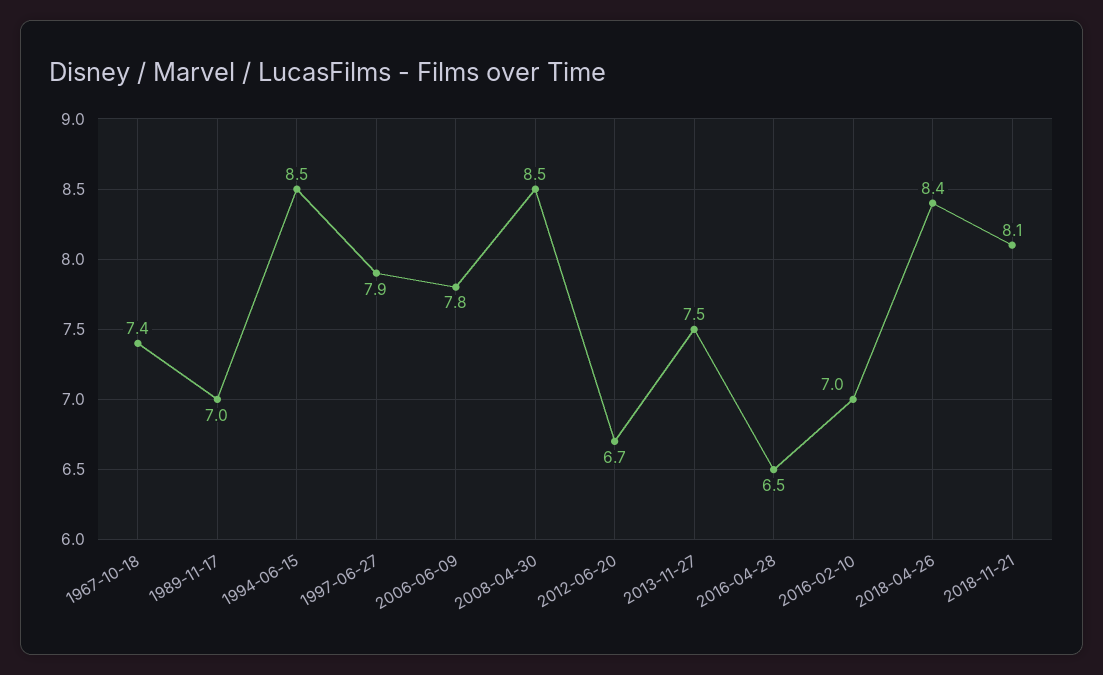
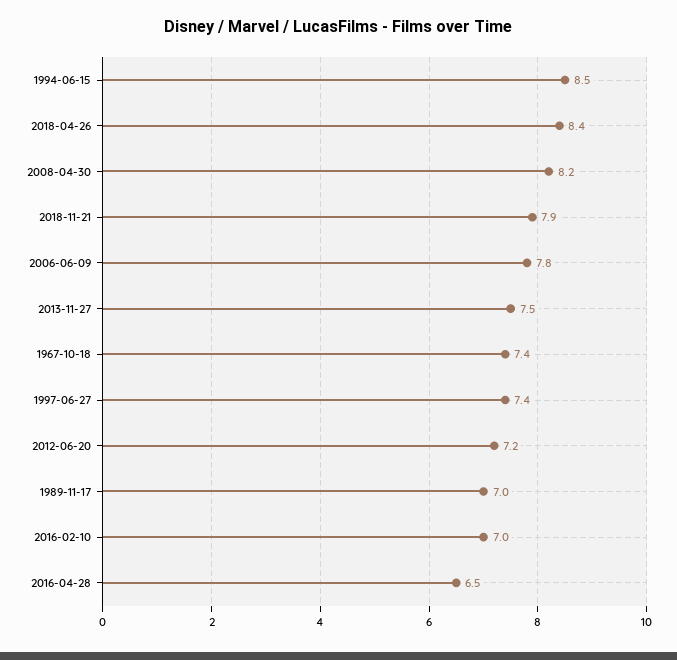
1997-06-27: 7.9 -> 7.4
2008-04-30: 8.5 -> 8.2
2012-06-20: 6.7 -> 7.2
2018-11-21: 8.1 -> 7.9

